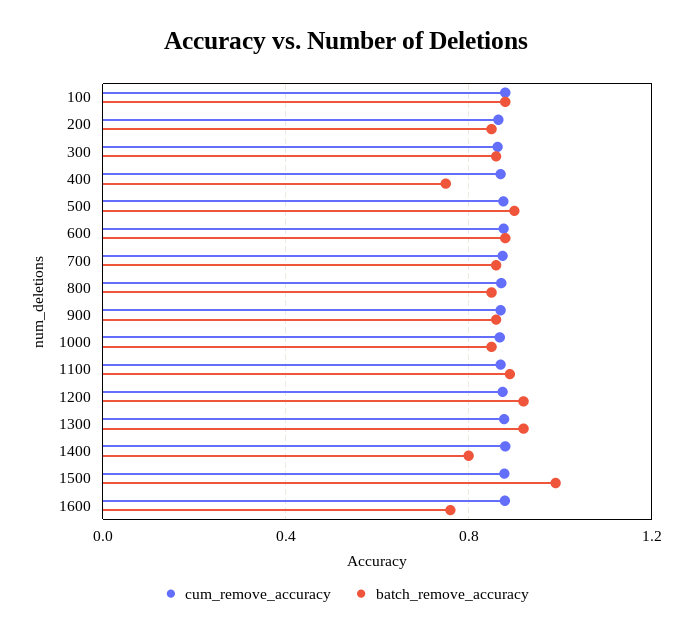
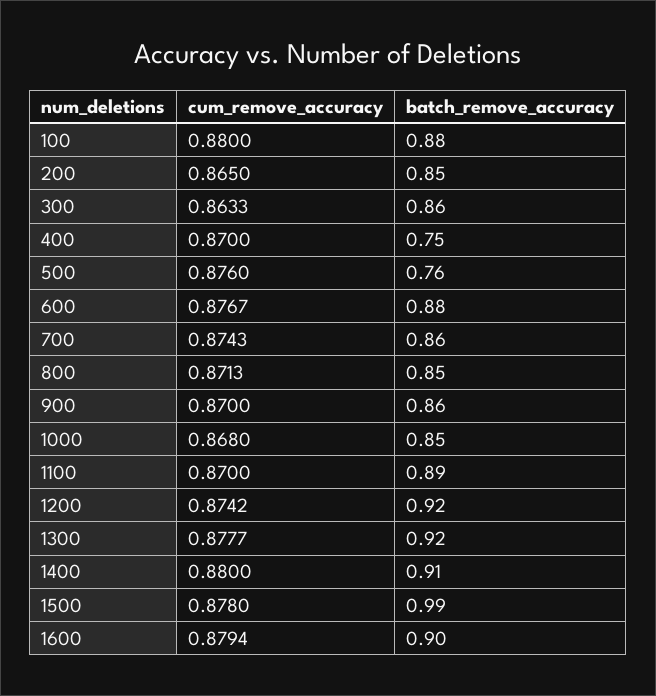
batch_remove_accuracy, 500: 0.9 -> 0.76
batch_remove_accuracy, 1400: 0.8 -> 0.91
batch_remove_accuracy, 1600: 0.75 -> 0.9

